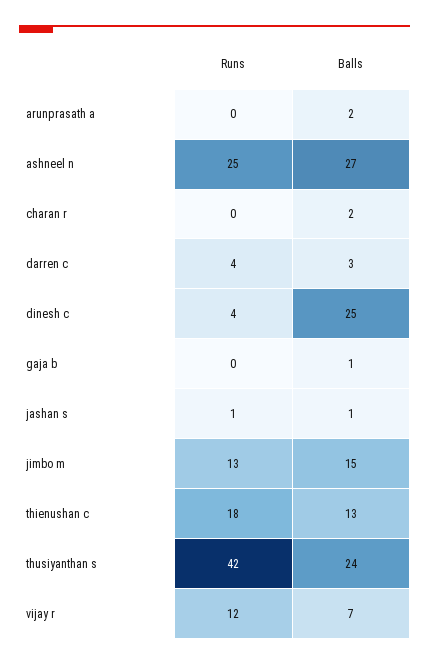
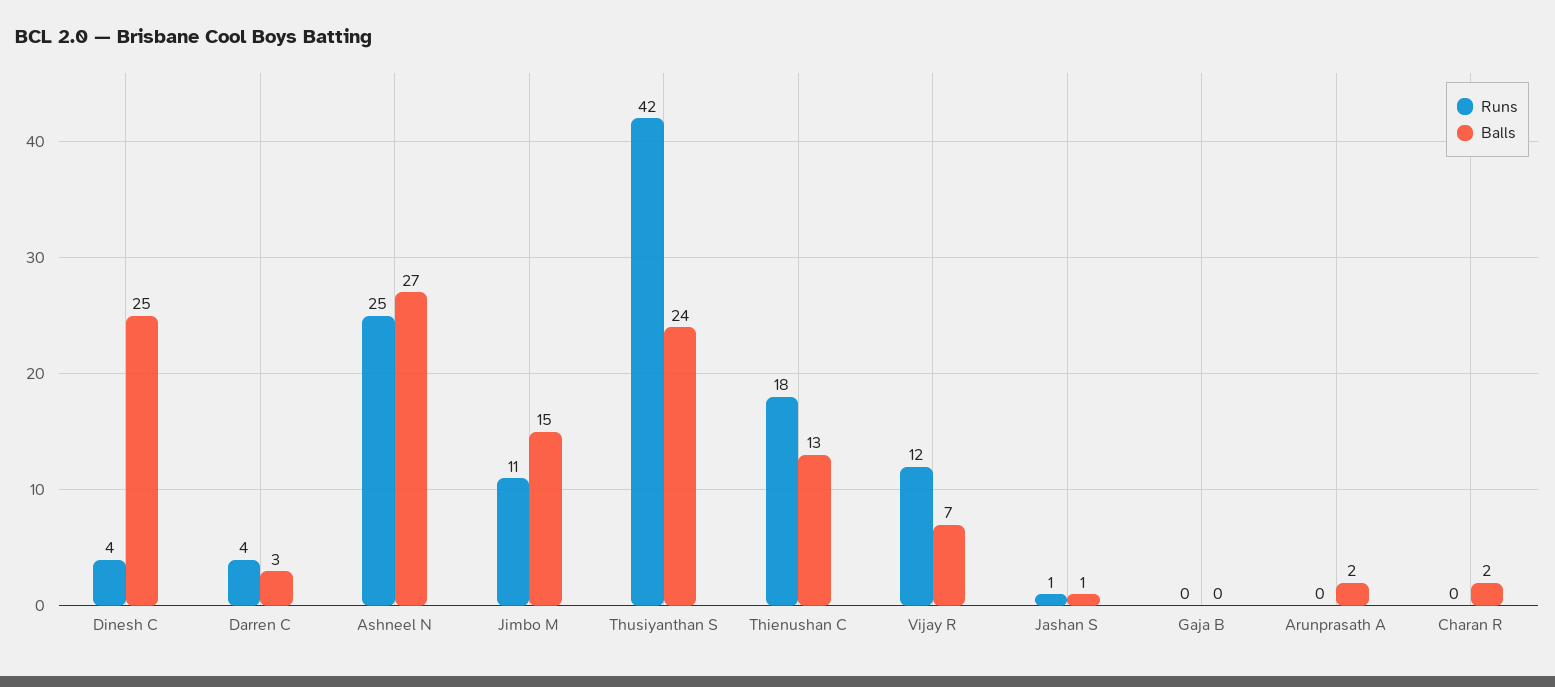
Balls, gaja b: 1 -> 0
Runs, jimbo m: 13 -> 11

